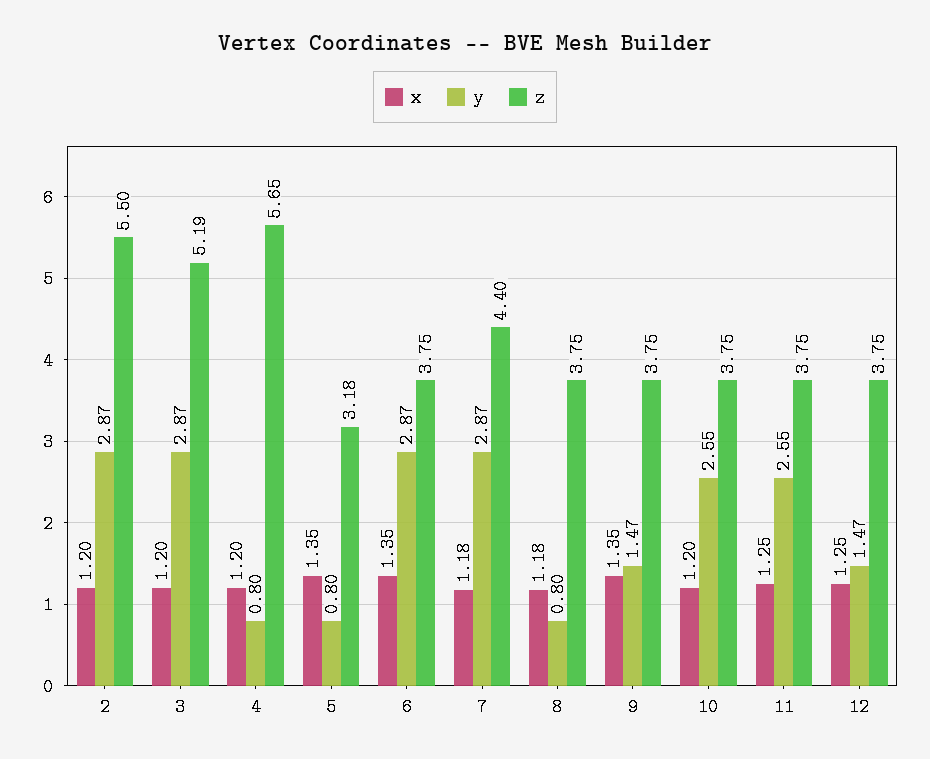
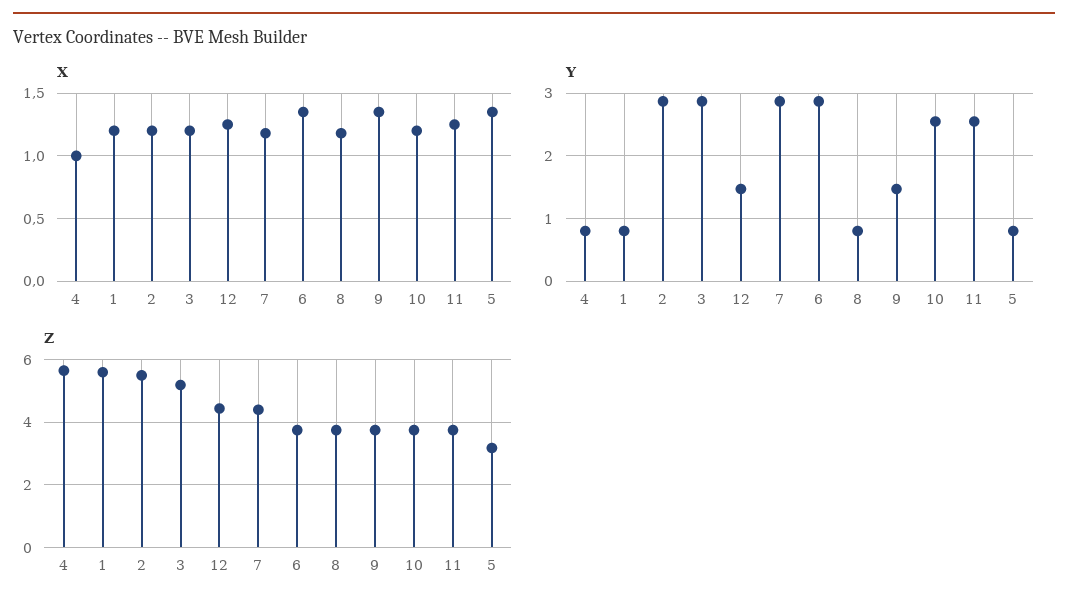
x, 4: 1.2 -> 1
z, 12: 3.75 -> 4.4
x, 1: none -> 1.2
y, 1: none -> 0.8
z, 1: none -> 5.6

